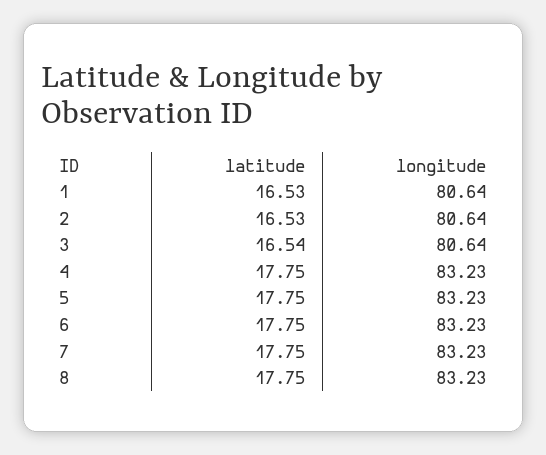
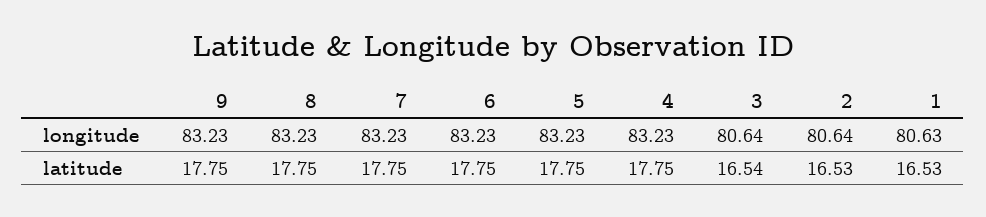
longitude, 1: 80.64 -> 80.63
longitude, 9: none -> 83.23
latitude, 9: none -> 17.75

